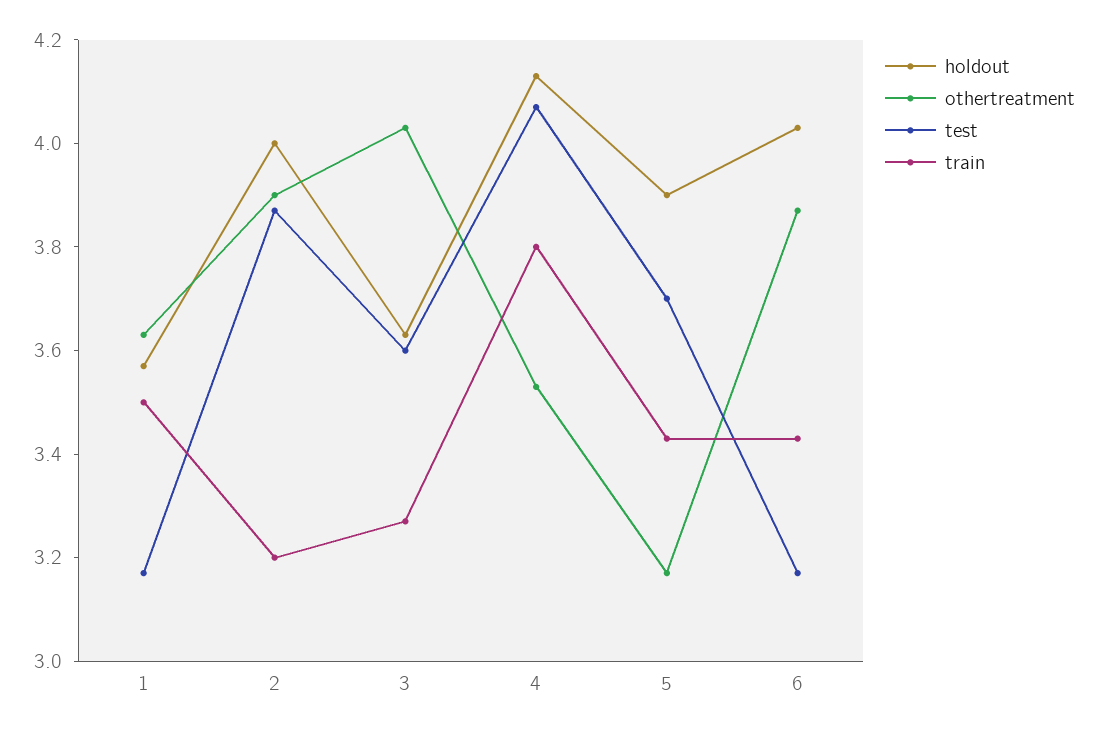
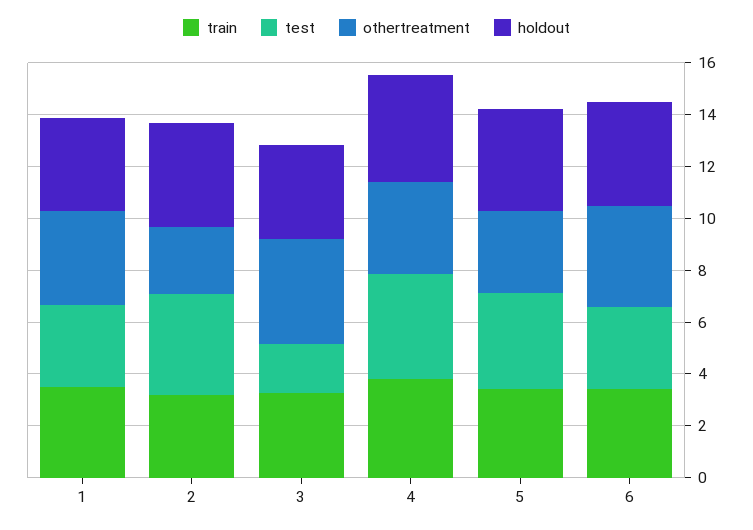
othertreatment, 2: 3.9 -> 2.5
test, 3: 3.6 -> 2

